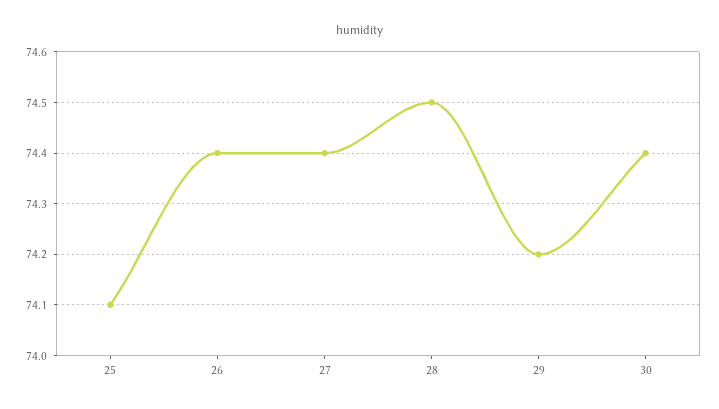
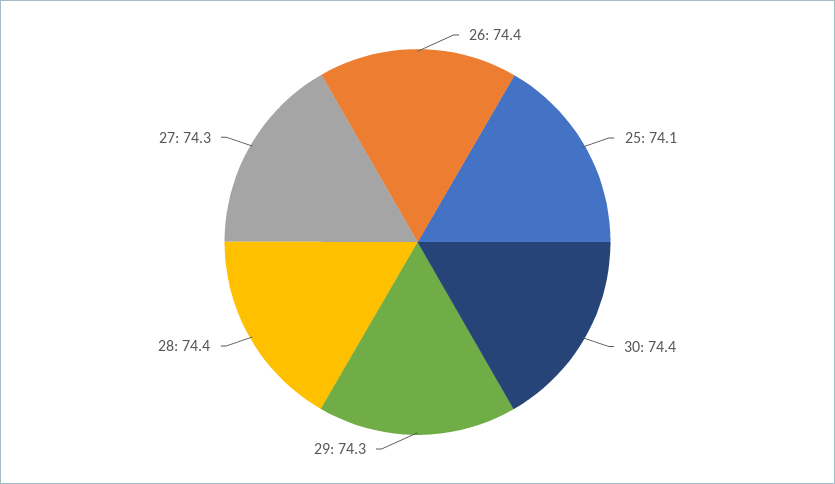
27: 74.4 -> 74.3
28: 74.5 -> 74.4
29: 74.2 -> 74.3

